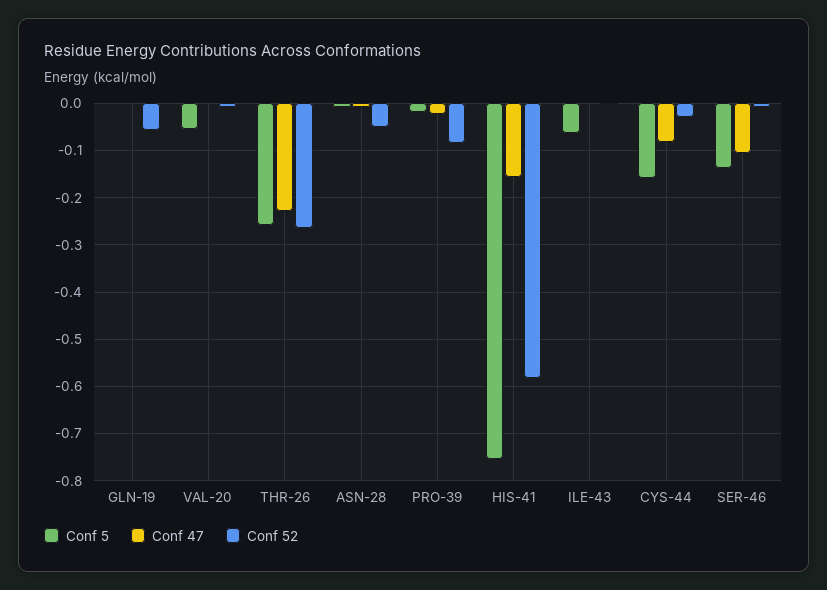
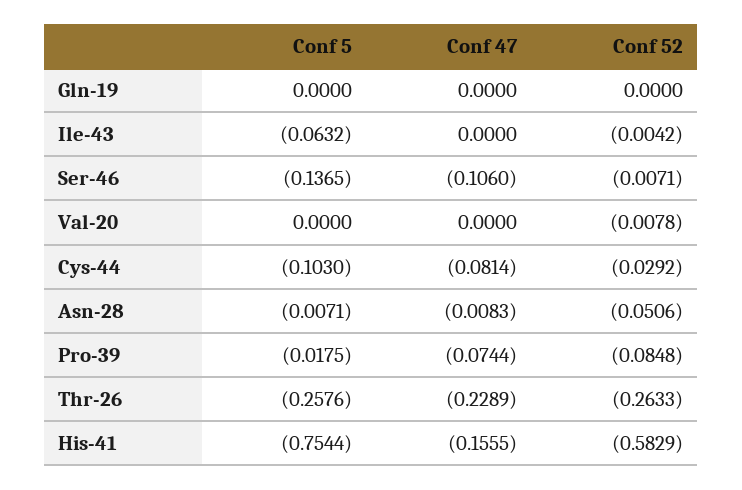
Conf 52, GLN-19: -0.06 -> 0
Conf 5, VAL-20: -0.06 -> 0
Conf 47, PRO-39: -0.02 -> -0.0744
Conf 5, CYS-44: -0.16 -> -0.103

